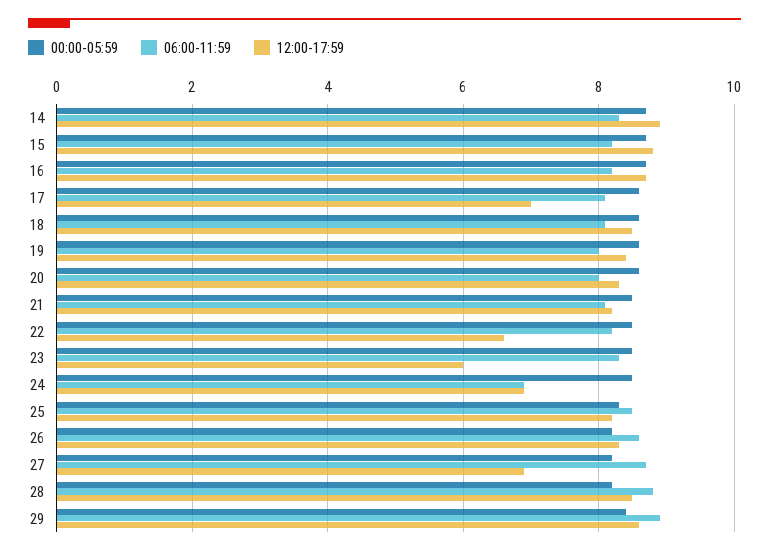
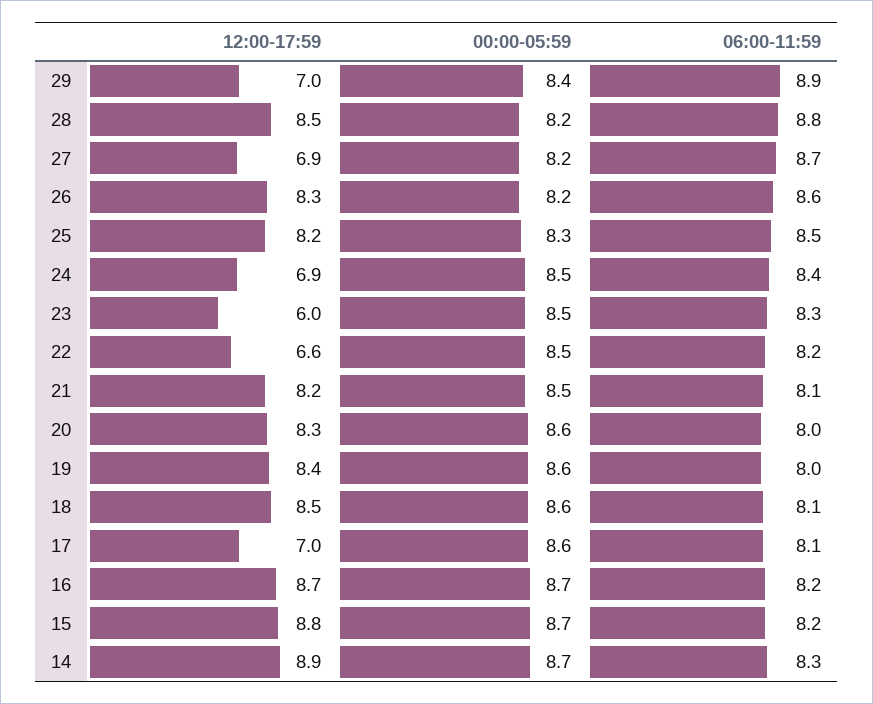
06:00-11:59, 24: 7 -> 8.4
12:00-17:59, 29: 8.5 -> 7

